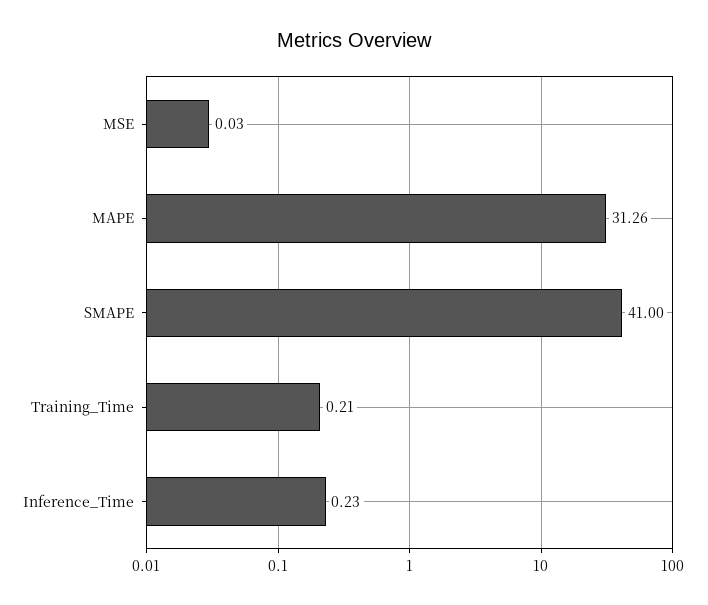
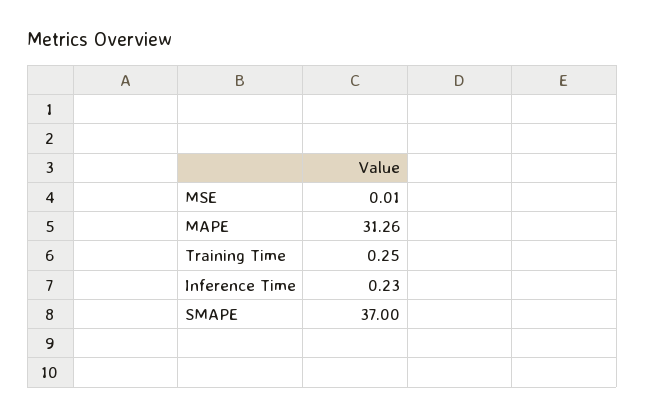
MSE: 0.03 -> 0.01
SMAPE: 41 -> 37
Training_Time: 0.21 -> 0.25

